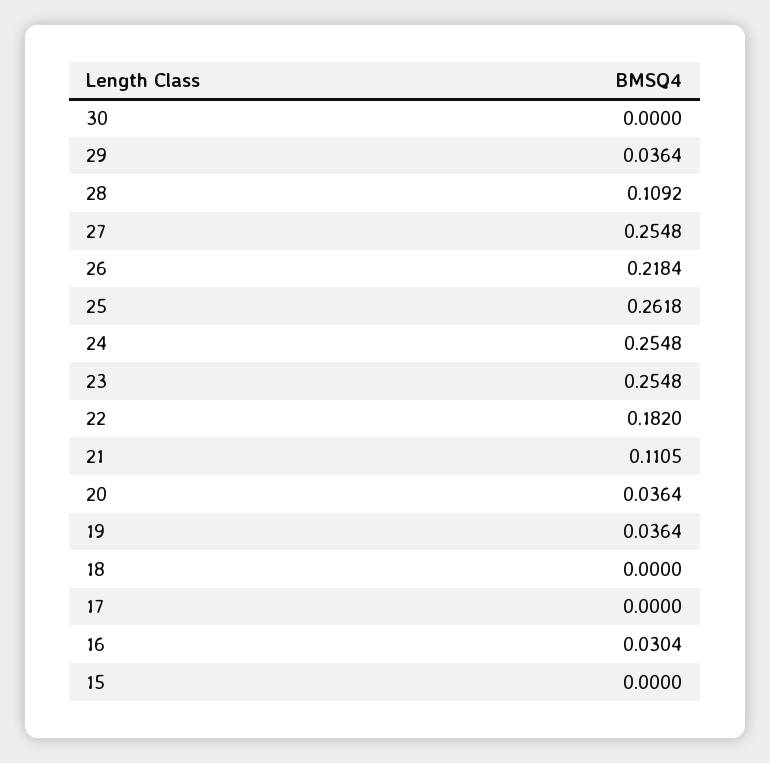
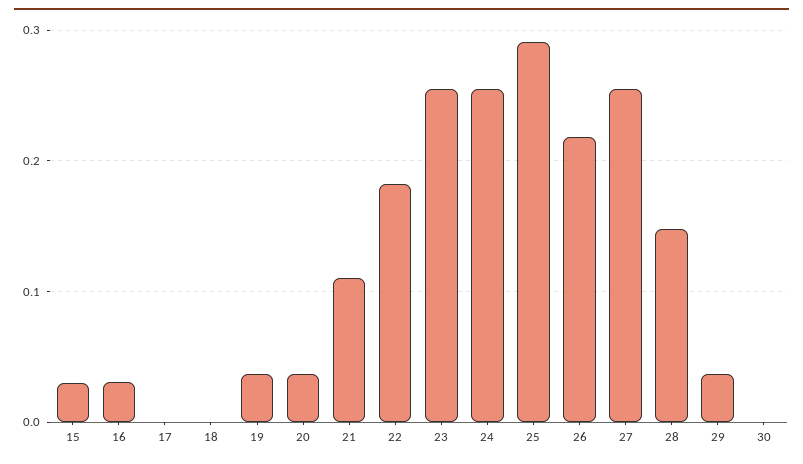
28: 0.1092 -> 0.15
25: 0.2618 -> 0.29
15: 0 -> 0.03

